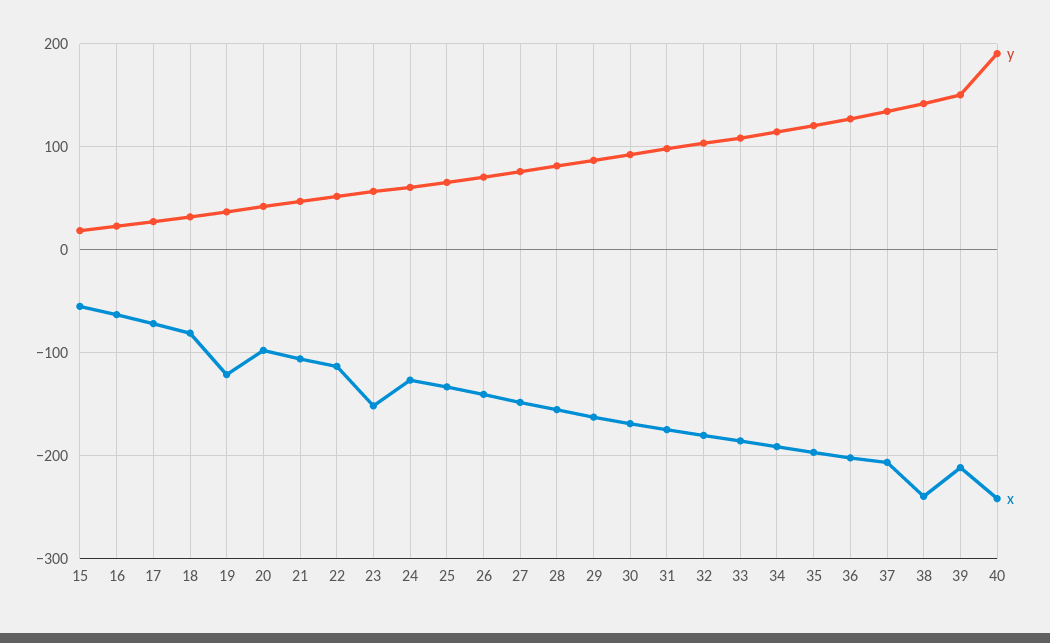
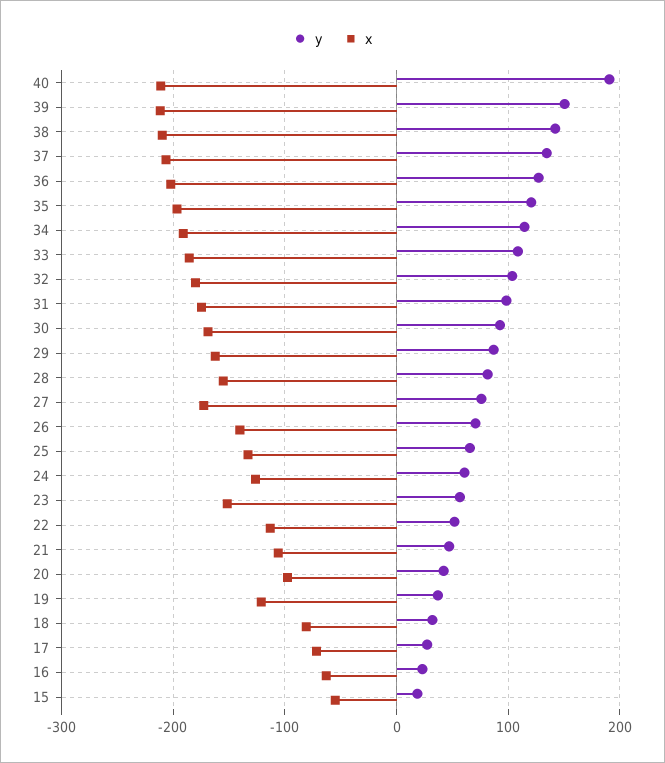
x, 27: -150 -> -170
x, 38: -240 -> -210
x, 40: -240 -> -210

